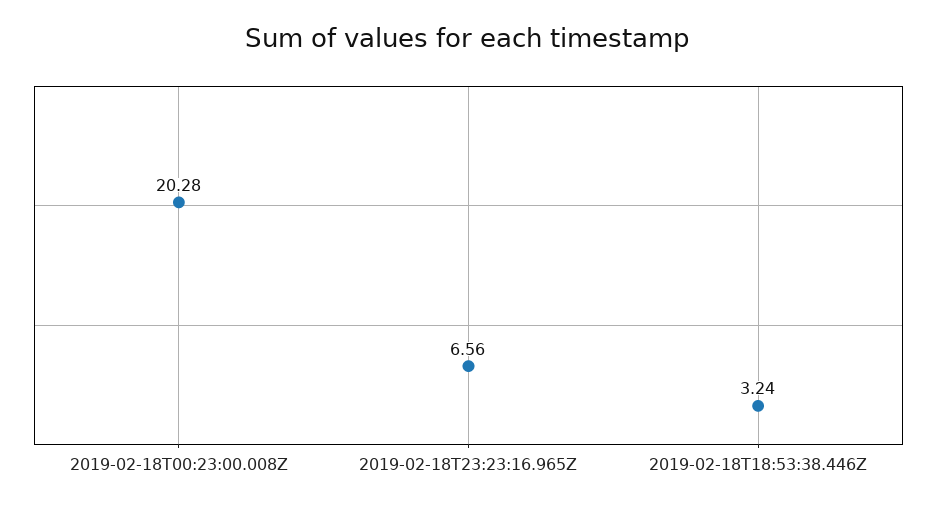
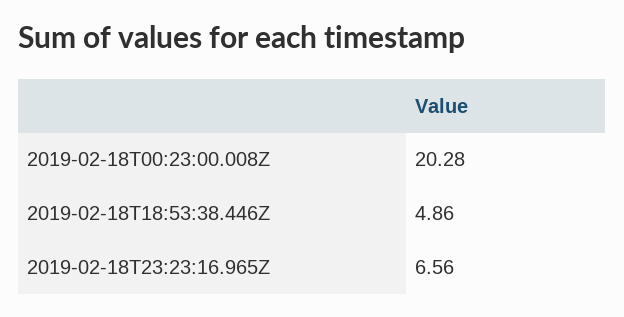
2019-02-18T18:53:38.446Z: 3.24 -> 4.86

